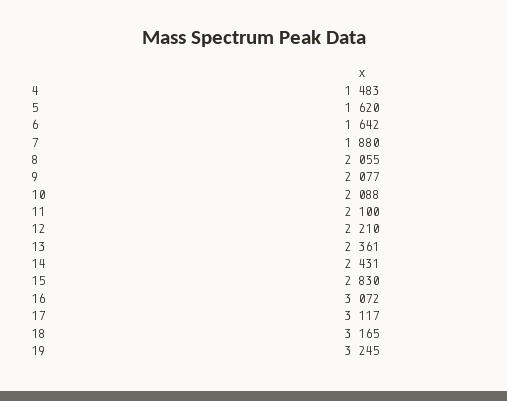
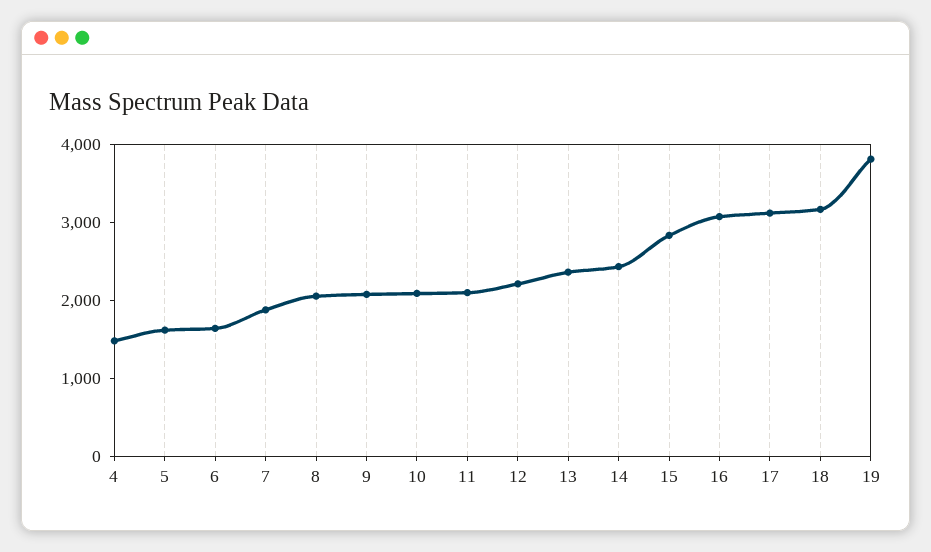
19: 3245 -> 3800

